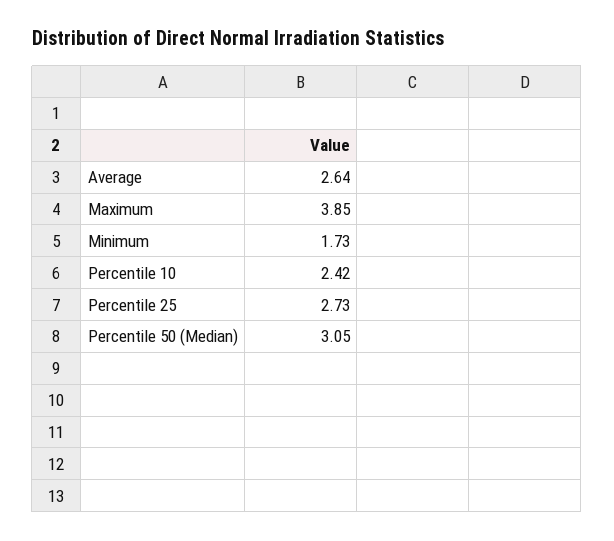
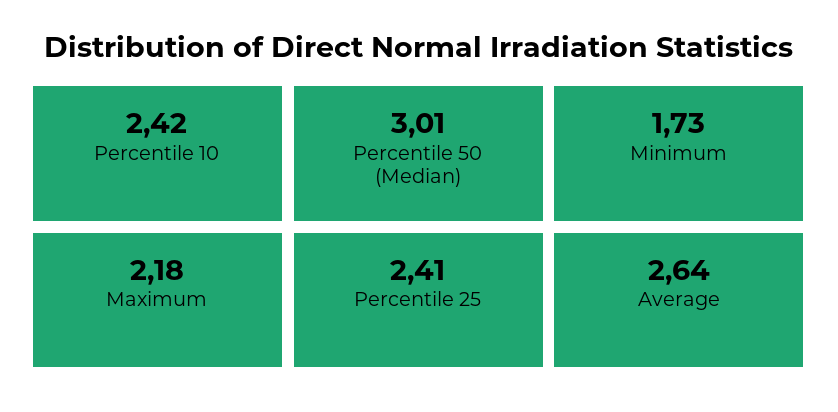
Maximum: 3.85 -> 2.18
Percentile 25: 2.73 -> 2.41
Percentile 50 (Median): 3.05 -> 3.01

